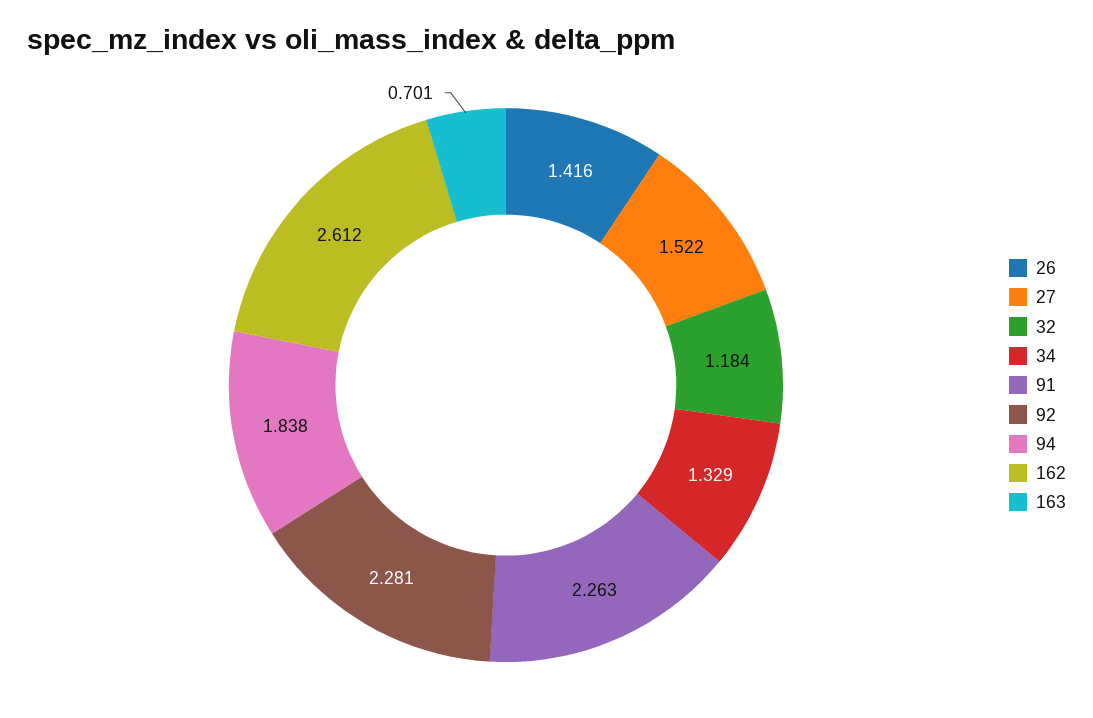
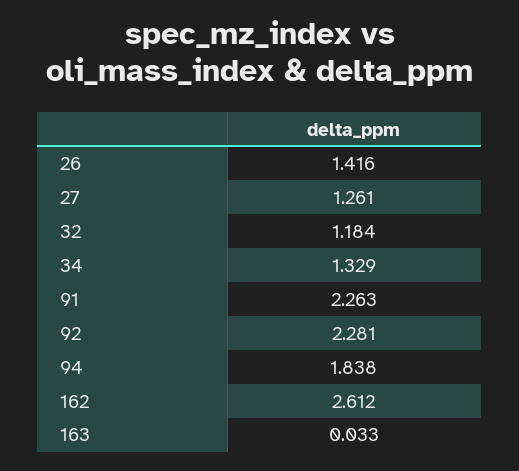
27: 1.522 -> 1.261
163: 0.701 -> 0.033

